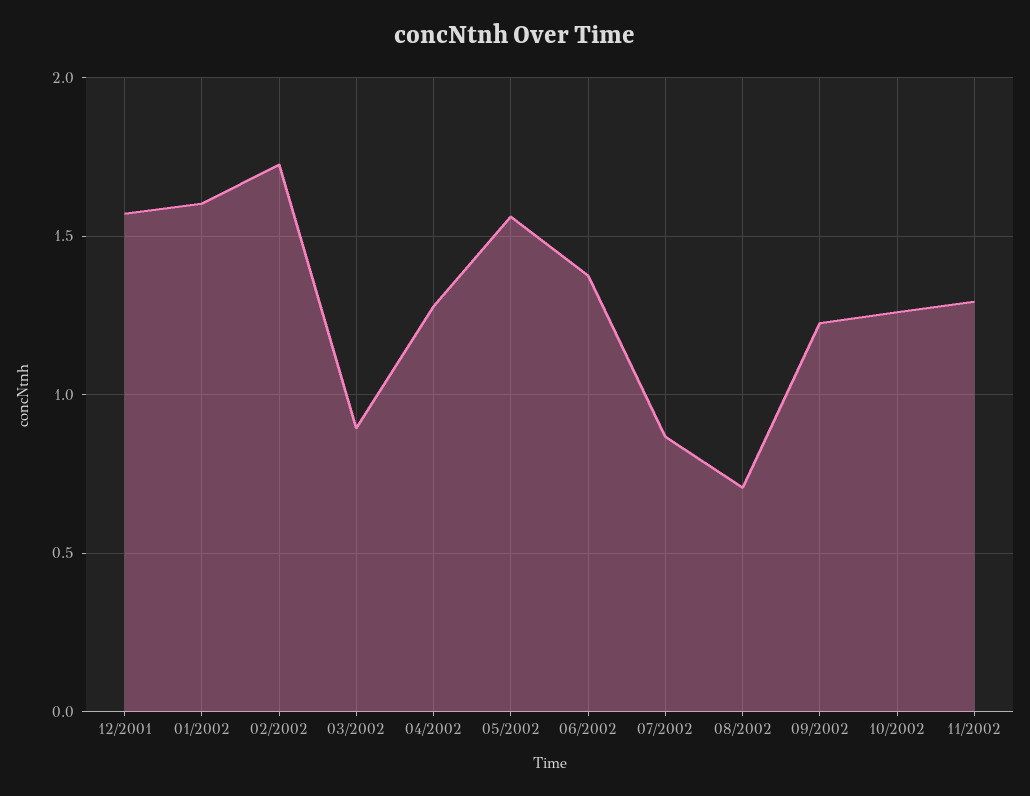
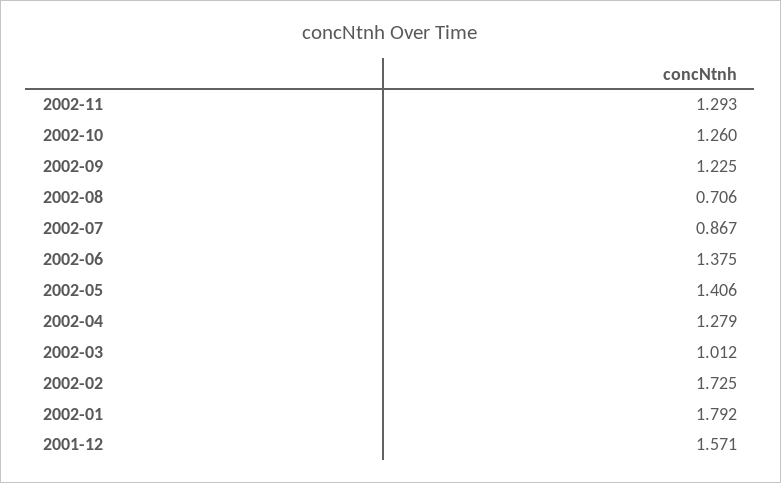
01/2002: 1.6 -> 1.792
03/2002: 0.9 -> 1.012
05/2002: 1.55 -> 1.406

